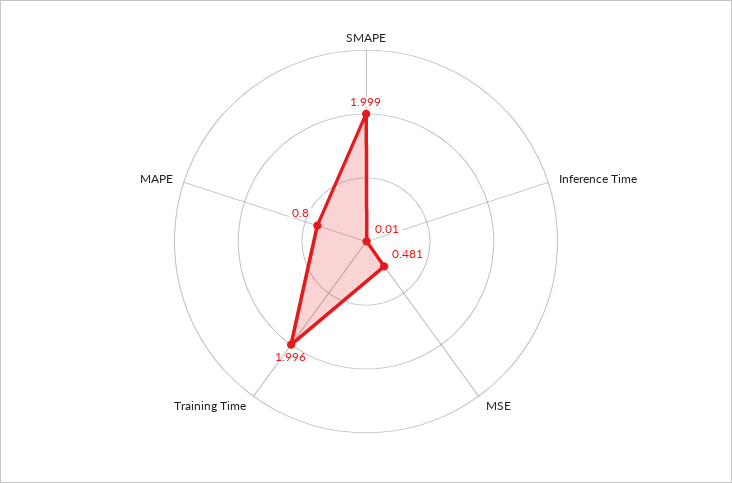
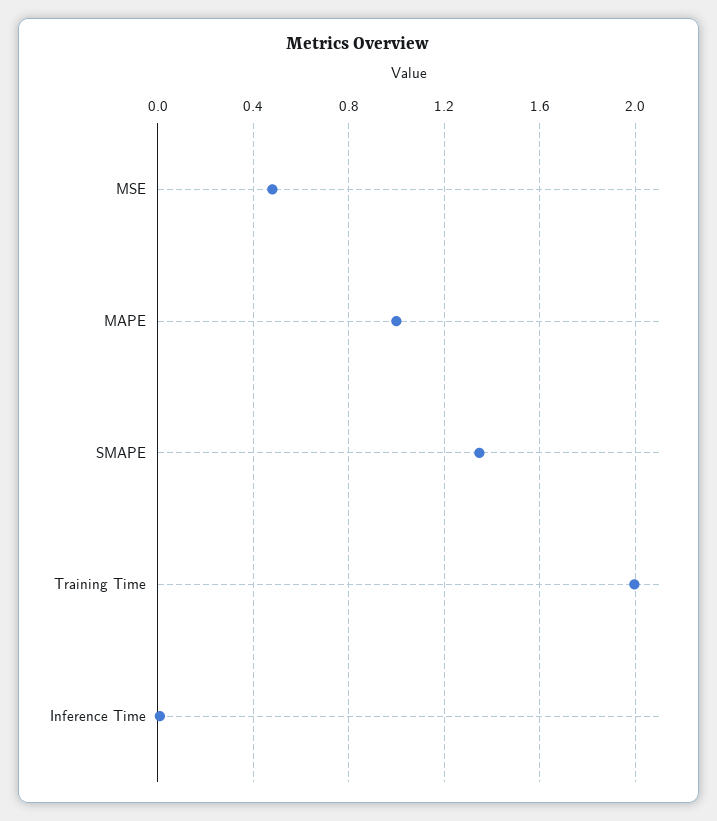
SMAPE: 1.999 -> 1.35
MAPE: 0.8 -> 1

